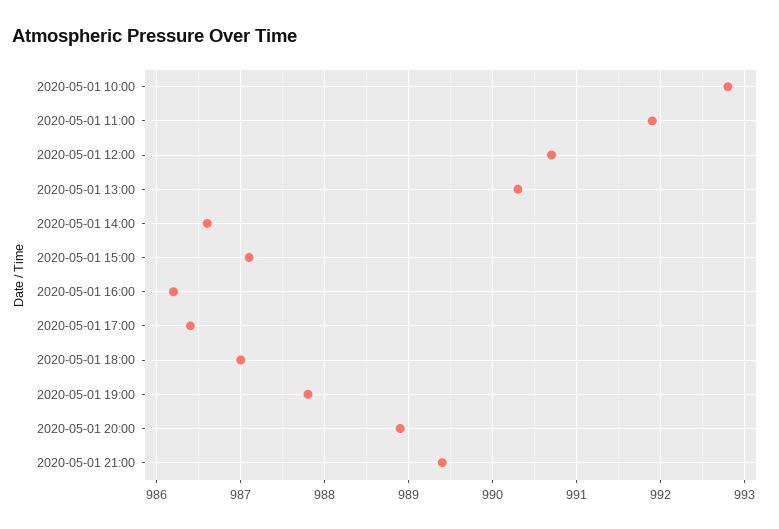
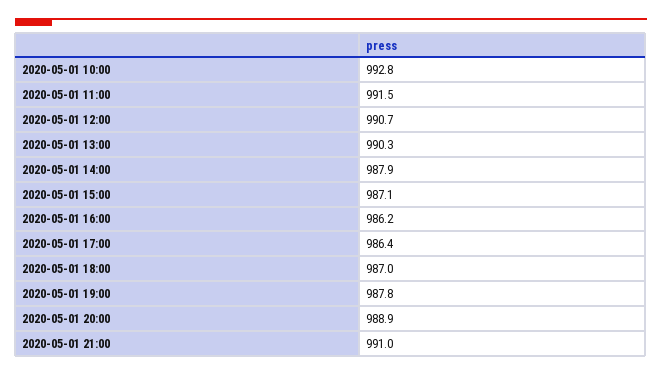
2020-05-01 11:00: 991.9 -> 991.5
2020-05-01 14:00: 986.6 -> 987.9
2020-05-01 21:00: 989.4 -> 991

